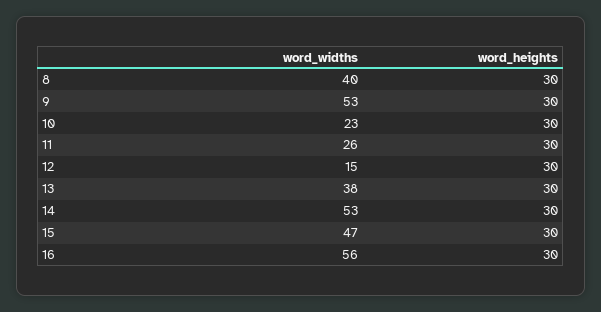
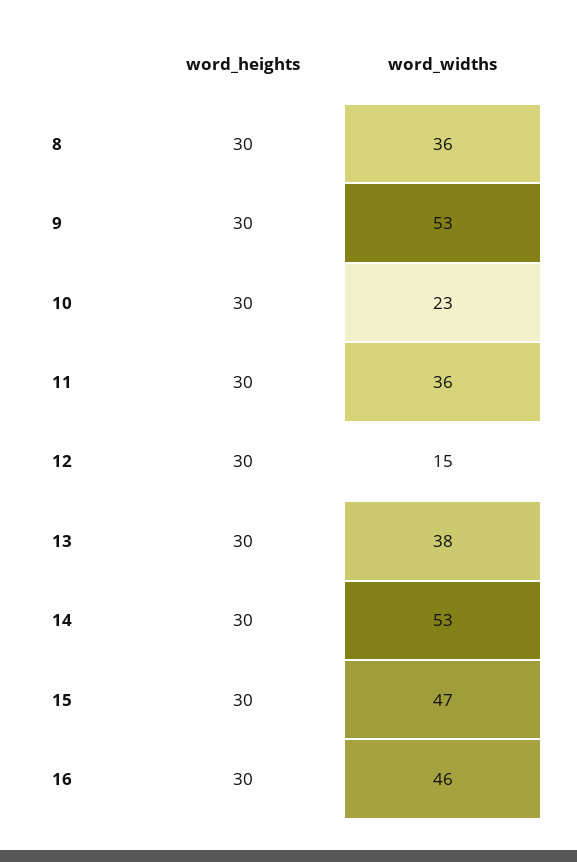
word_widths, 8: 40 -> 36
word_widths, 11: 26 -> 36
word_widths, 16: 56 -> 46

